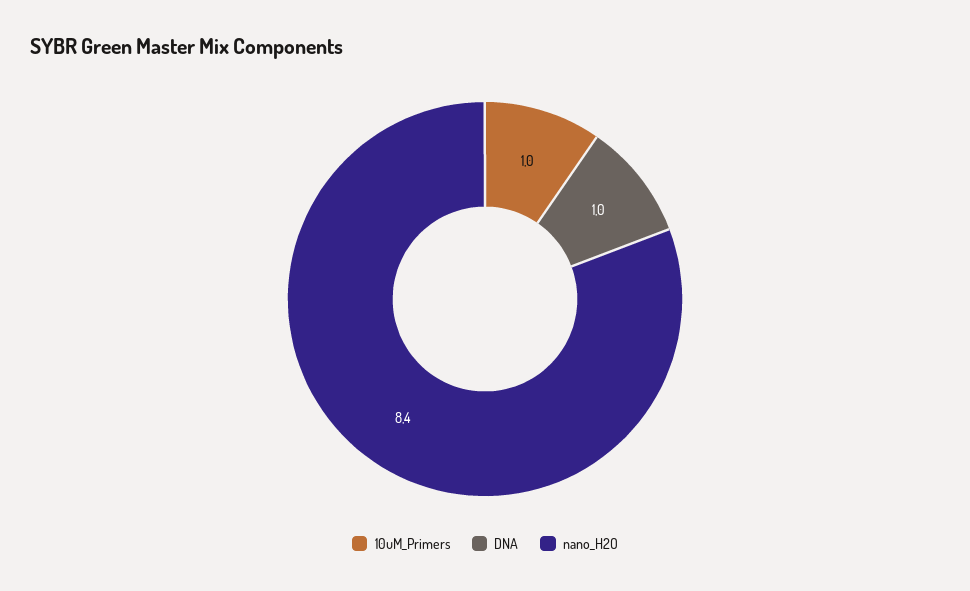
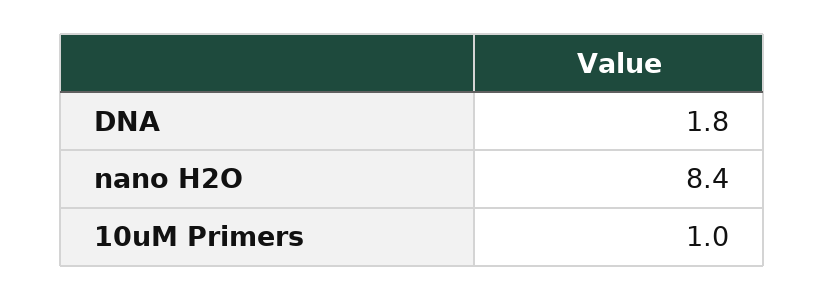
DNA: 1 -> 1.8

